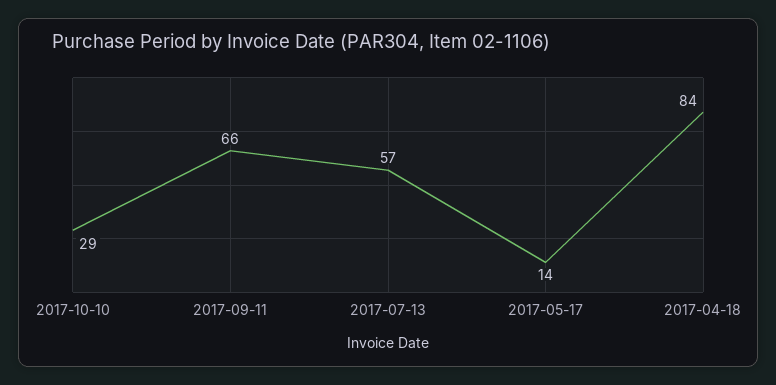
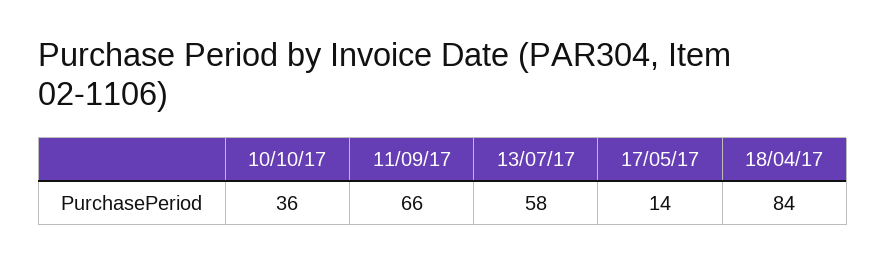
2017-10-10: 29 -> 36
2017-07-13: 57 -> 58

